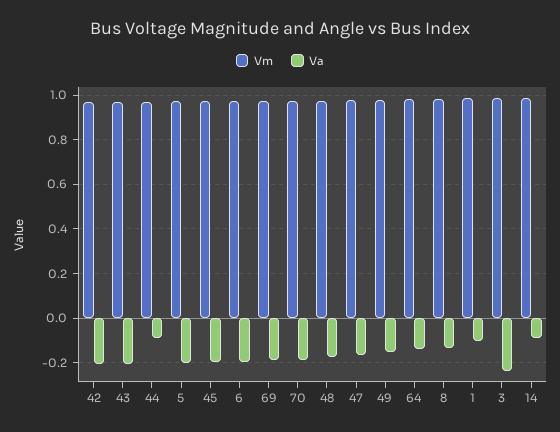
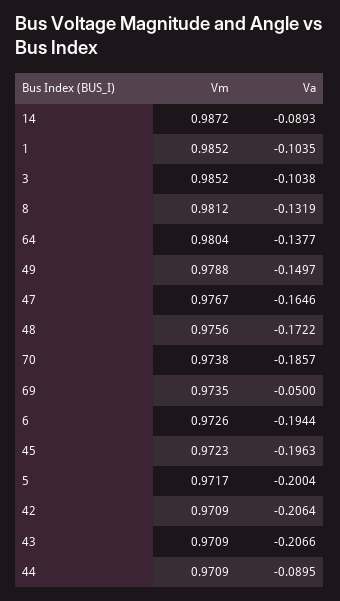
Va, 69: -0.2 -> -0.05
Va, 3: -0.25 -> -0.1038

